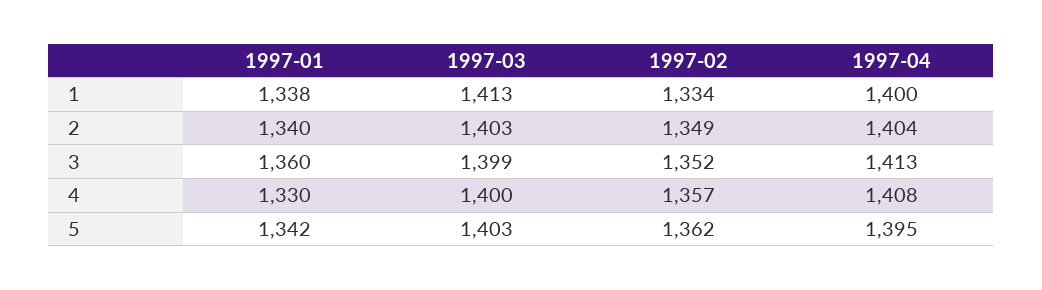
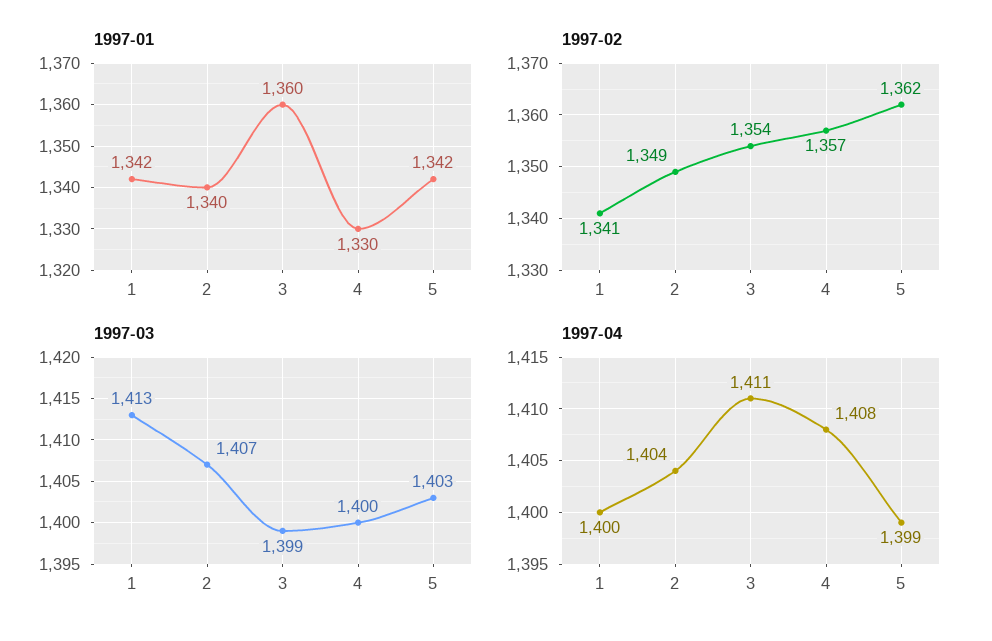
1997-01, 1: 1338 -> 1342
1997-02, 1: 1334 -> 1341
1997-03, 2: 1403 -> 1407
1997-02, 3: 1352 -> 1354
1997-04, 3: 1413 -> 1411
1997-04, 5: 1395 -> 1399

